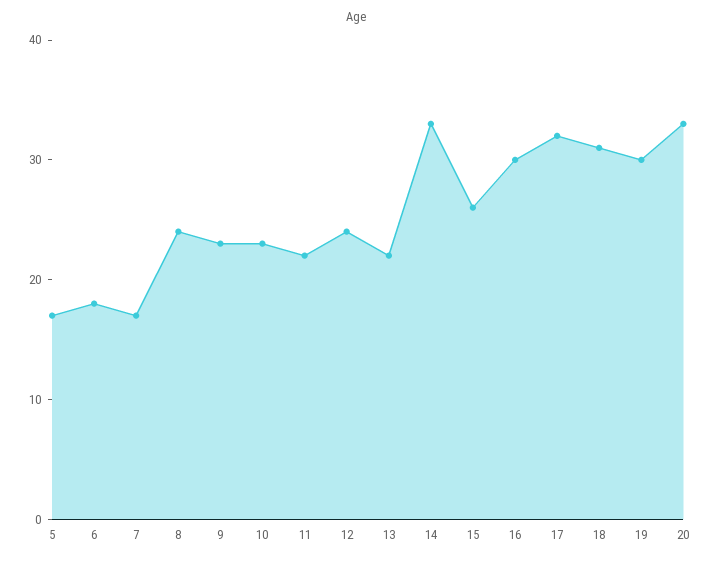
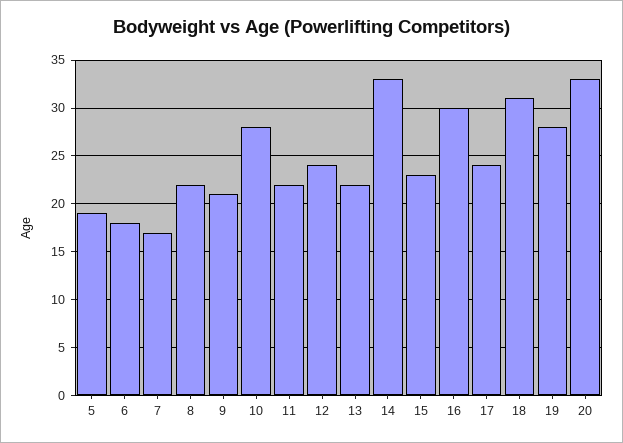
5: 17 -> 19
8: 24 -> 22
9: 23 -> 21
10: 23 -> 28
15: 26 -> 23
17: 32 -> 24
19: 30 -> 28

